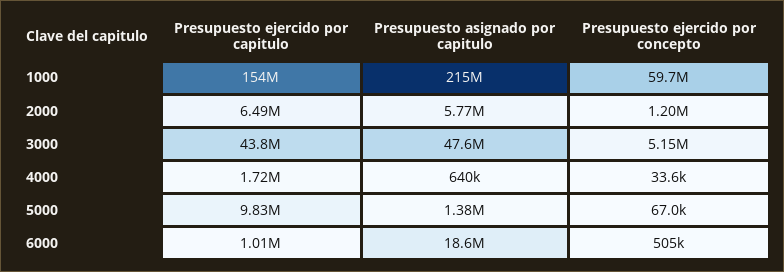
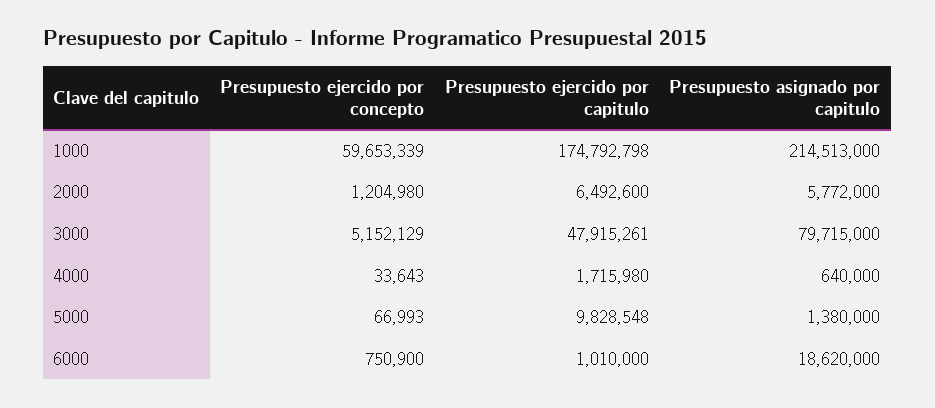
Presupuesto ejercido por capitulo, 1000: 154000000 -> 174792798
Presupuesto ejercido por capitulo, 3000: 43800000 -> 47915261
Presupuesto asignado por capitulo, 3000: 47600000 -> 79715000
Presupuesto ejercido por concepto, 6000: 505000 -> 750900

